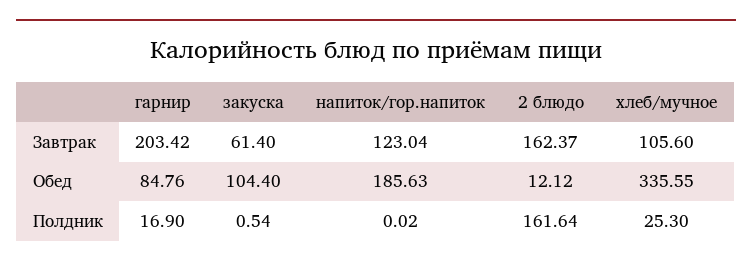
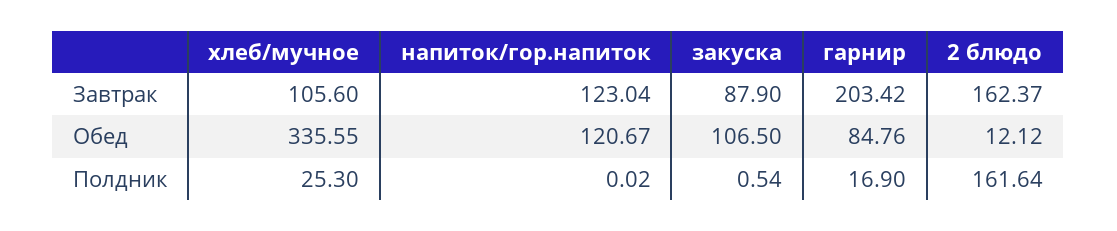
закуска, Завтрак: 61.4 -> 87.9
закуска, Обед: 104.4 -> 106.5
напиток/гор.напиток, Обед: 185.63 -> 120.67

